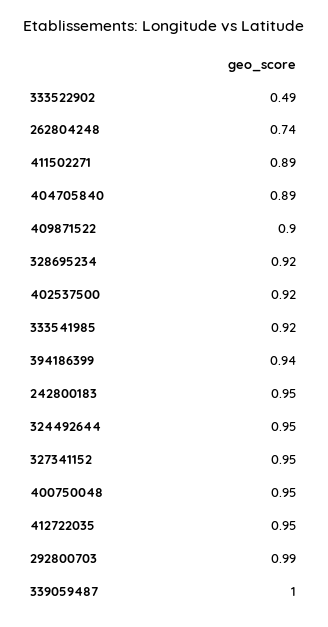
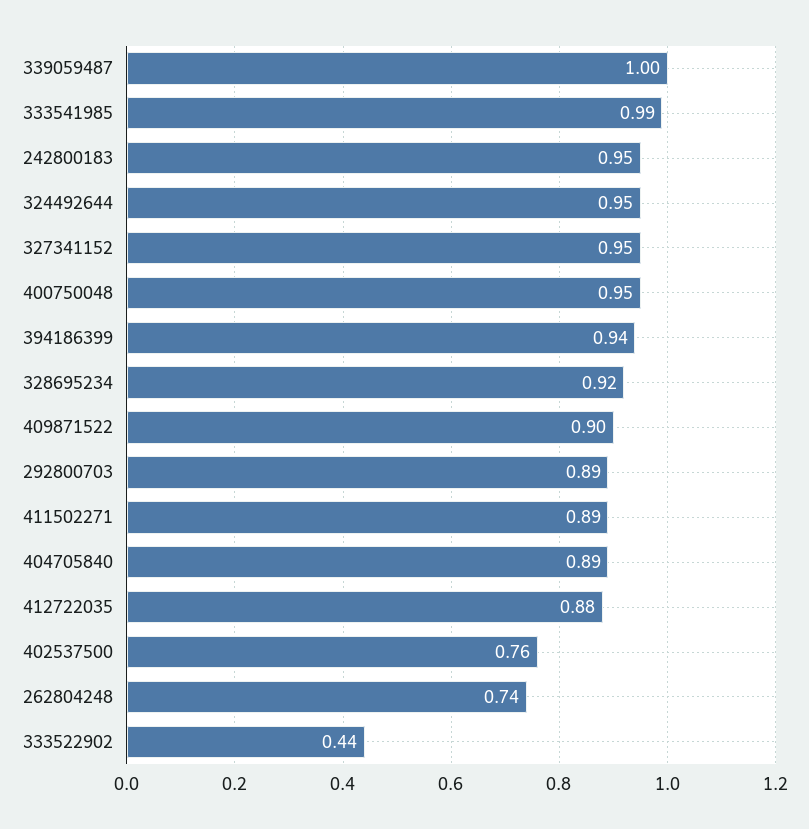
333522902: 0.49 -> 0.44
402537500: 0.92 -> 0.76
333541985: 0.92 -> 0.99
412722035: 0.95 -> 0.88
292800703: 0.99 -> 0.89

